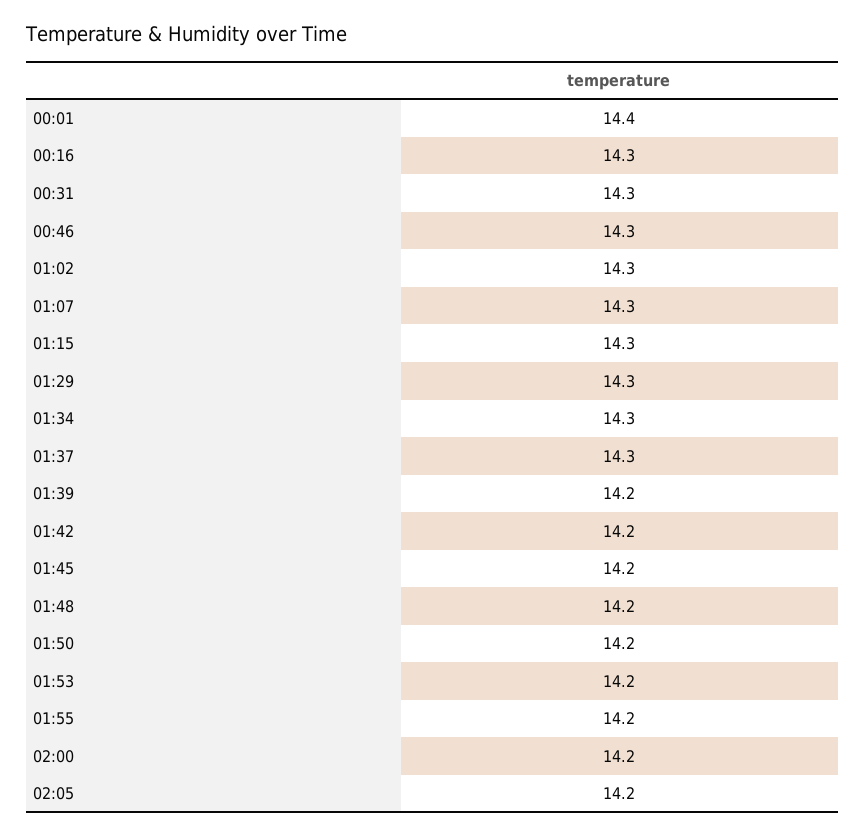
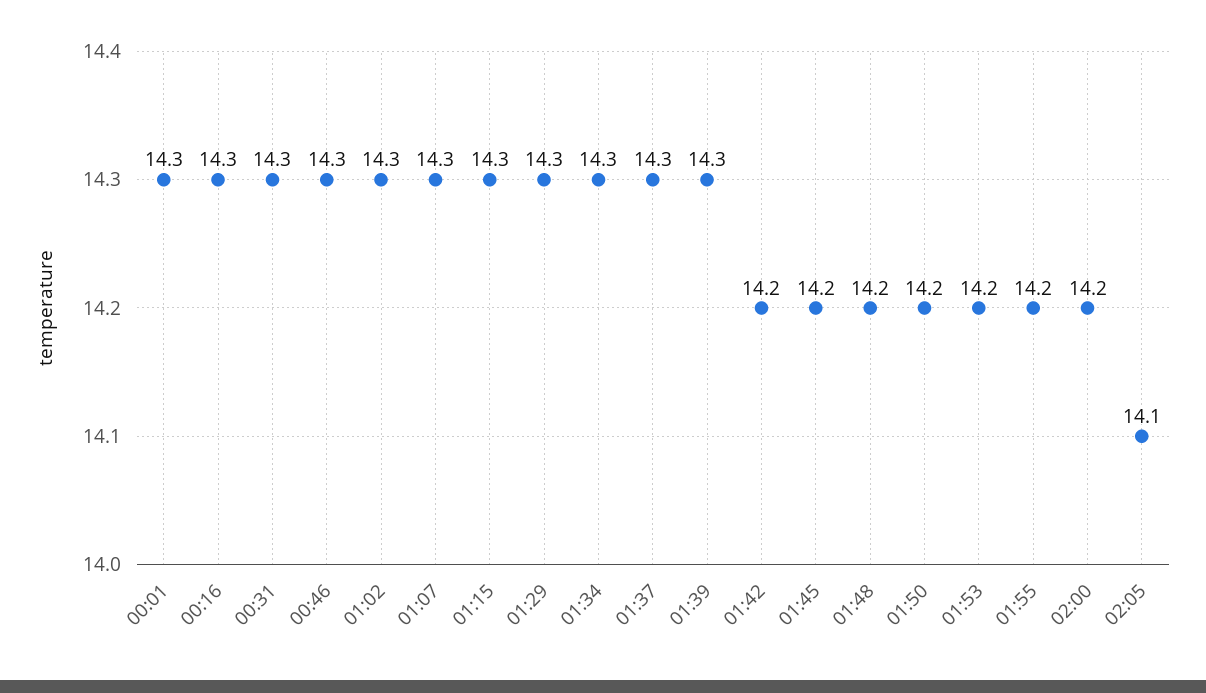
00:01: 14.4 -> 14.3
01:39: 14.2 -> 14.3
02:05: 14.2 -> 14.1

